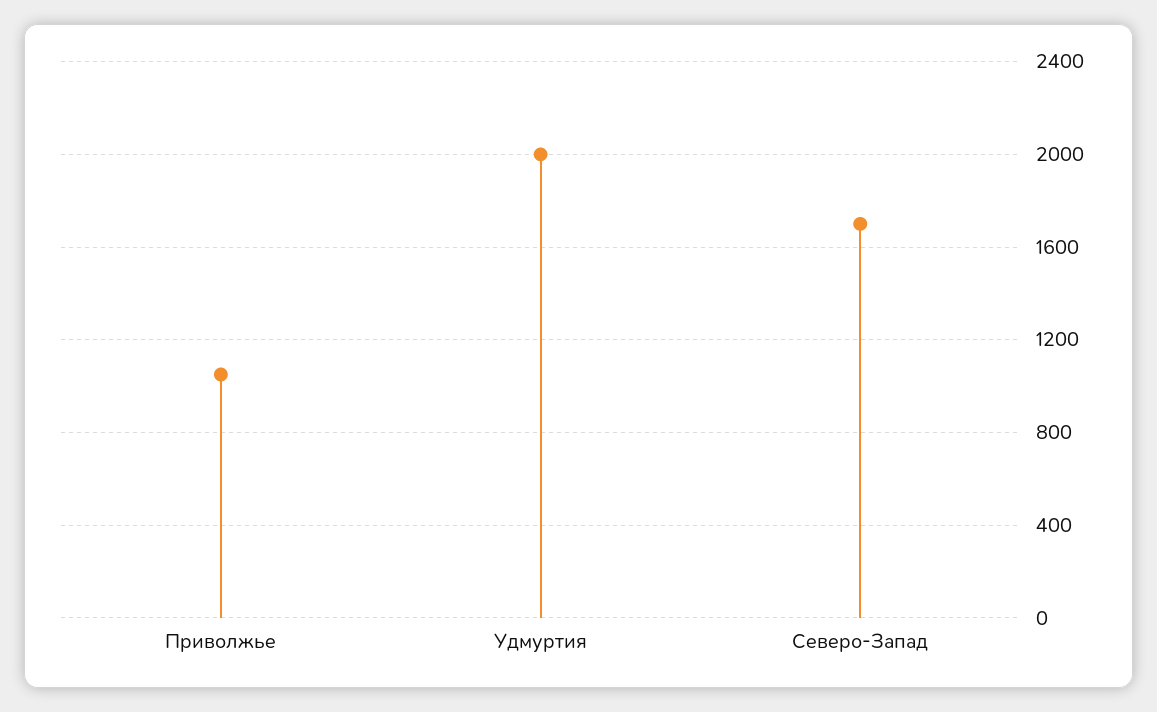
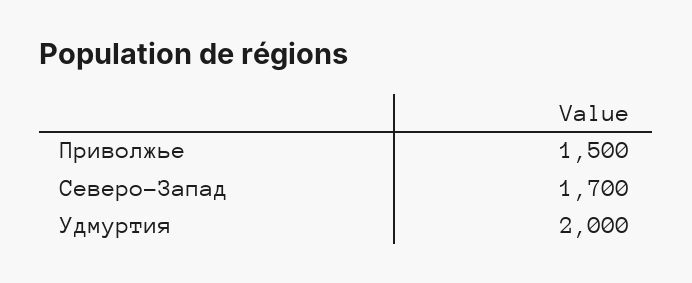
Приволжье: 1050 -> 1500

